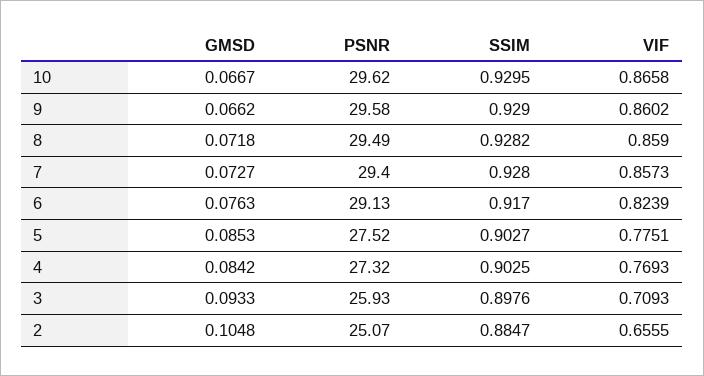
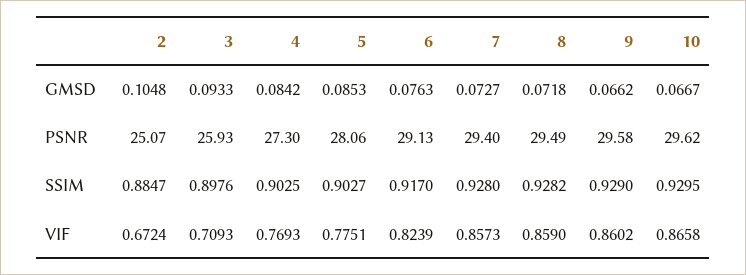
PSNR, 5: 27.52 -> 28.06
PSNR, 4: 27.32 -> 27.3
VIF, 2: 0.6555 -> 0.6724

